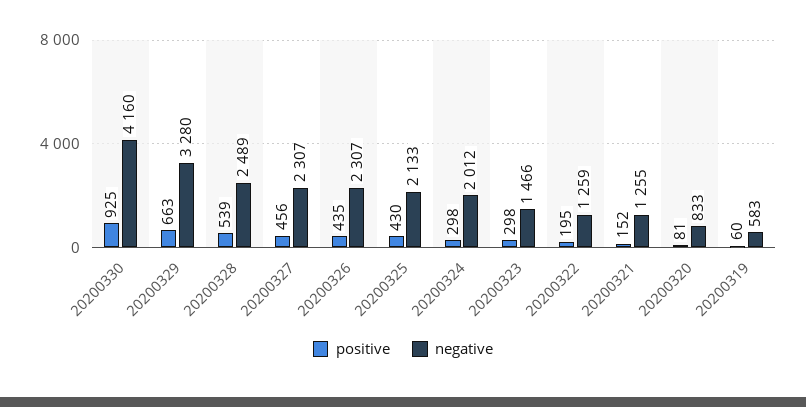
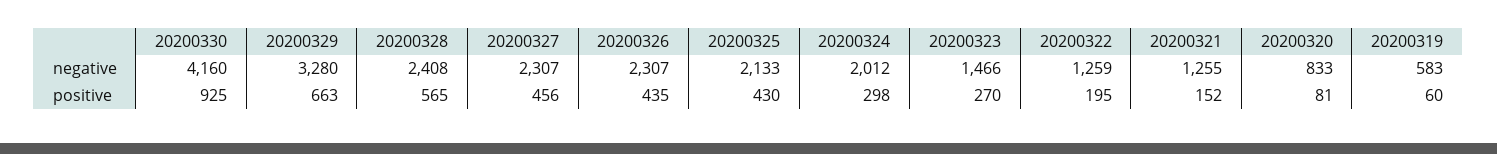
positive, 20200328: 539 -> 565
negative, 20200328: 2489 -> 2408
positive, 20200323: 298 -> 270

